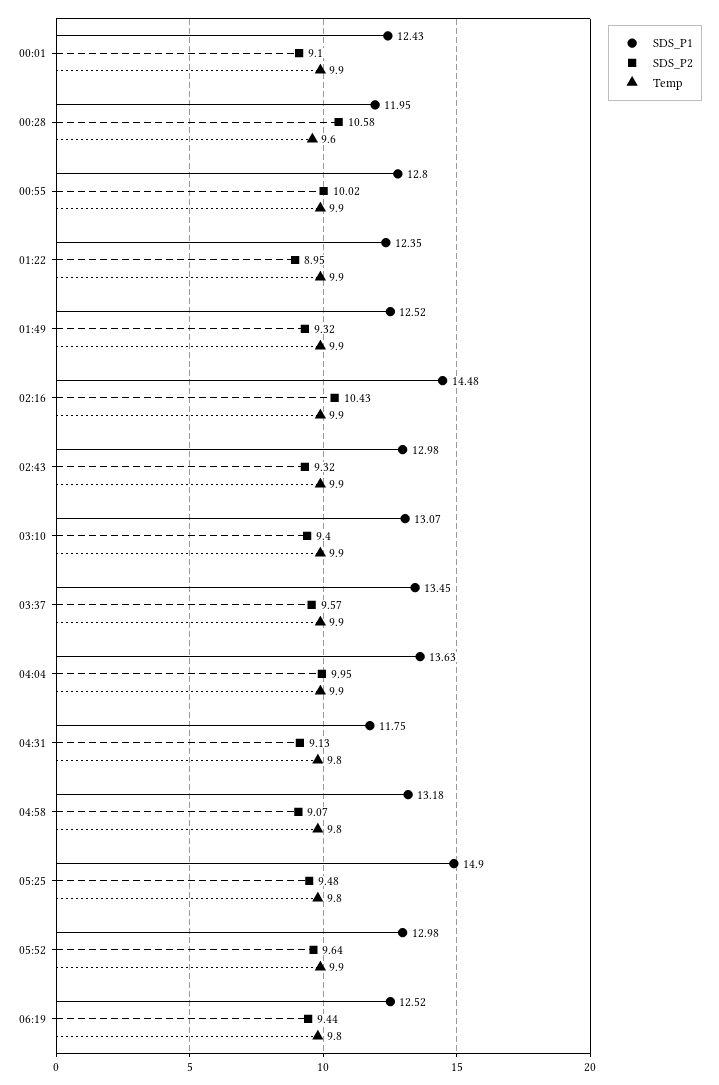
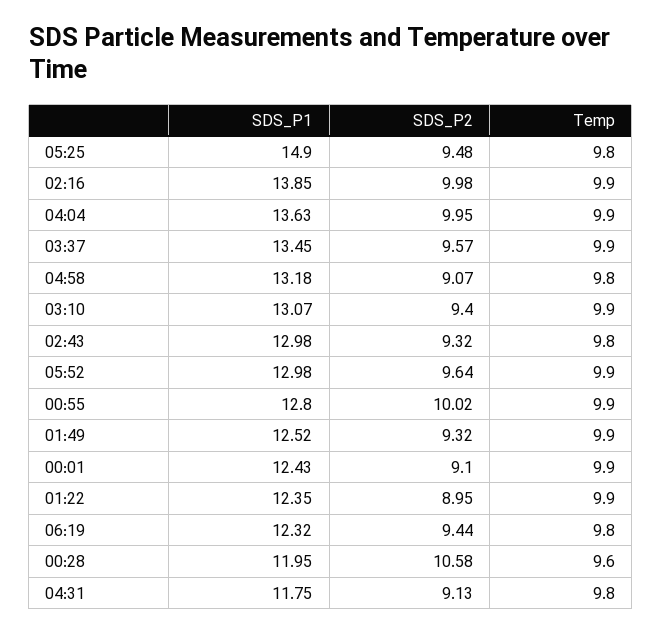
SDS_P1, 02:16: 14.48 -> 13.85
SDS_P2, 02:16: 10.43 -> 9.98
Temp, 02:43: 9.9 -> 9.8
SDS_P1, 06:19: 12.52 -> 12.32

